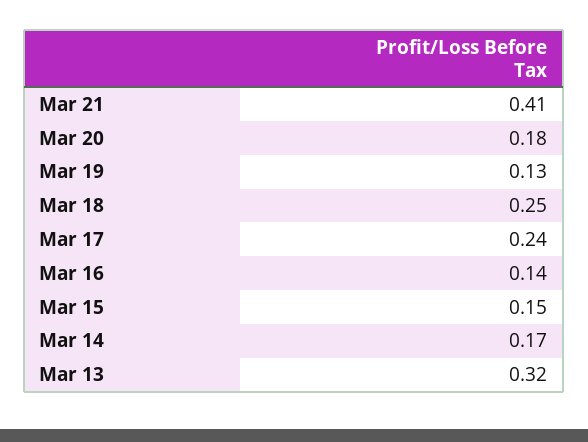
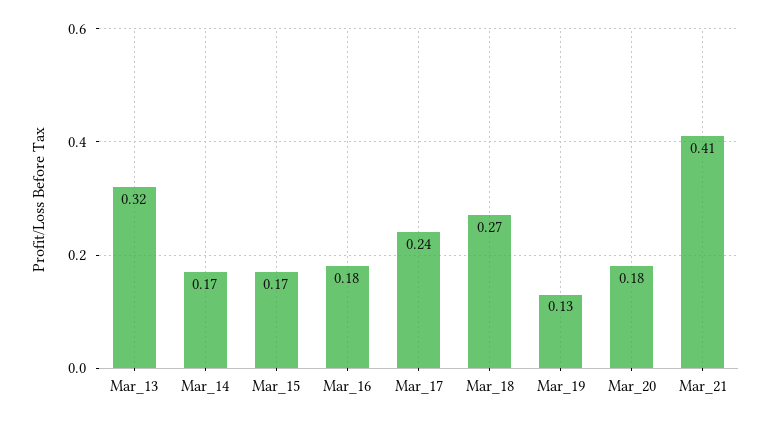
Mar 18: 0.25 -> 0.27
Mar 16: 0.14 -> 0.18
Mar 15: 0.15 -> 0.17

